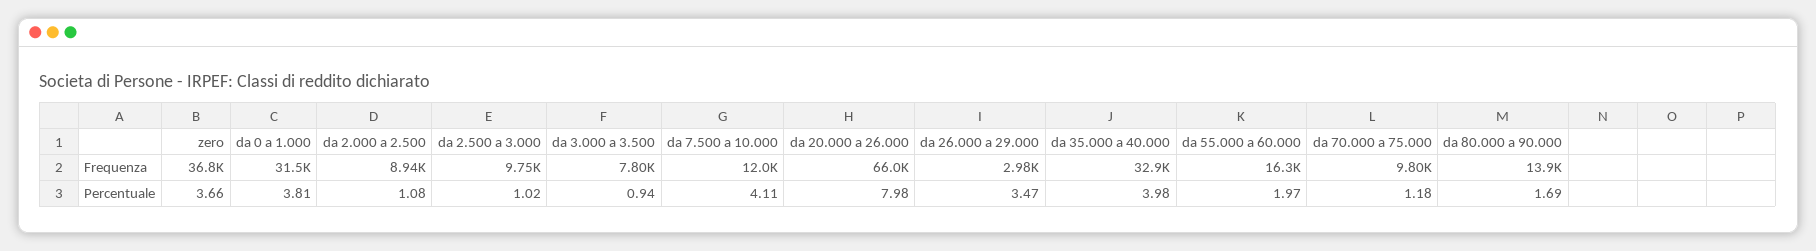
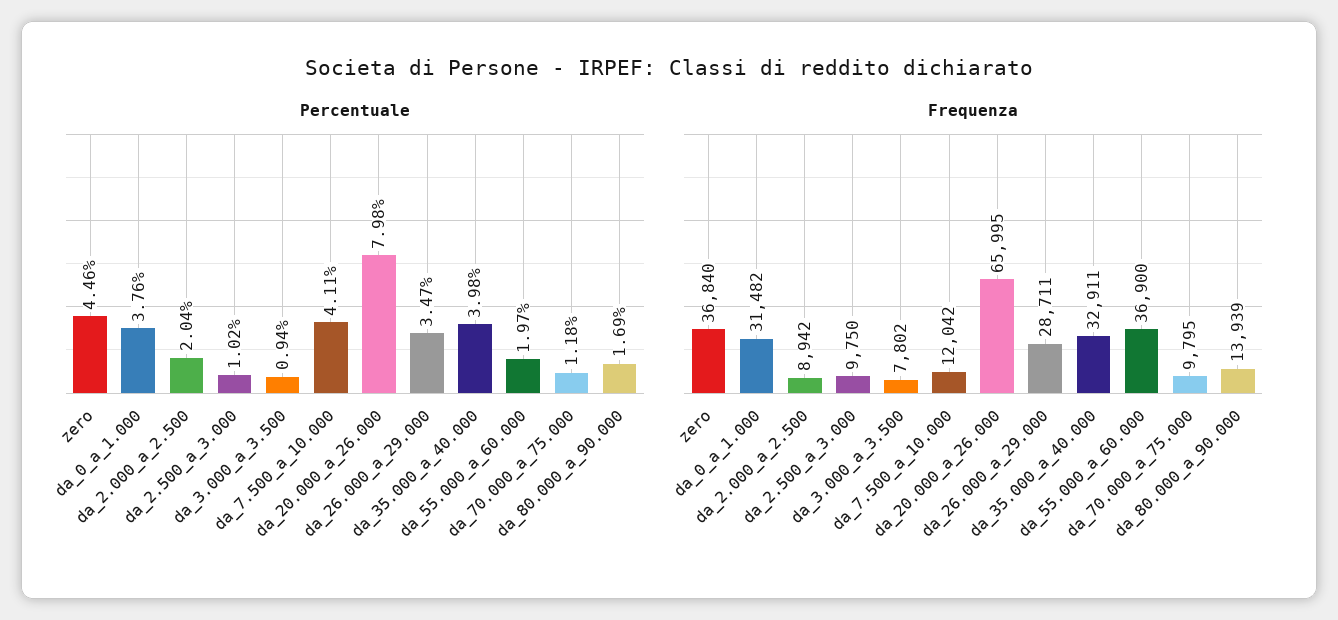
Frequenza, da 26.000 a 29.000: 2980 -> 28711
Frequenza, da 55.000 a 60.000: 16300 -> 36900
Percentuale, zero: 3.66 -> 4.46
Percentuale, da 0 a 1.000: 3.81 -> 3.76
Percentuale, da 2.000 a 2.500: 1.08 -> 2.04

